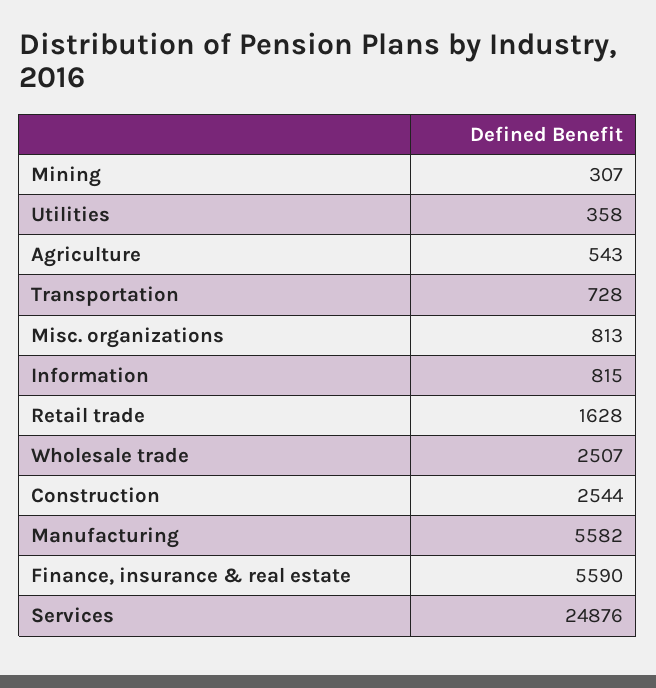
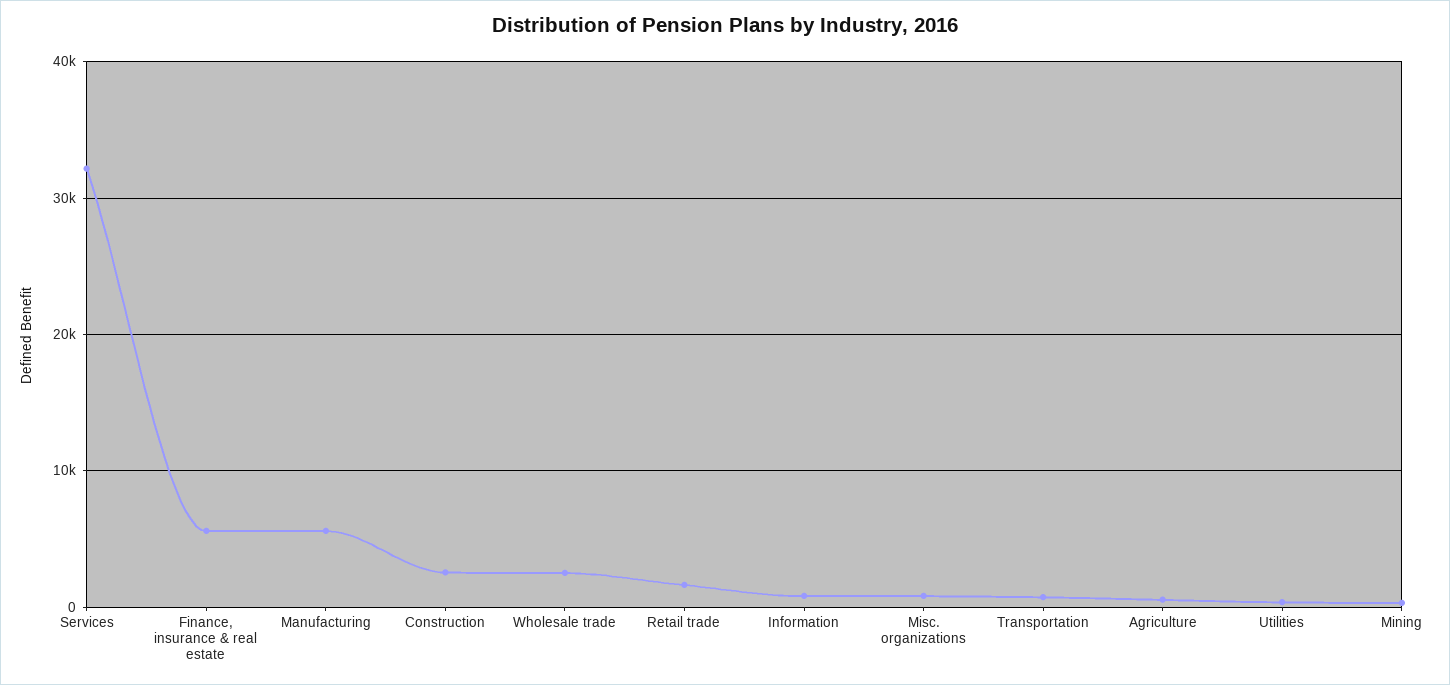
Services: 24876 -> 32000

